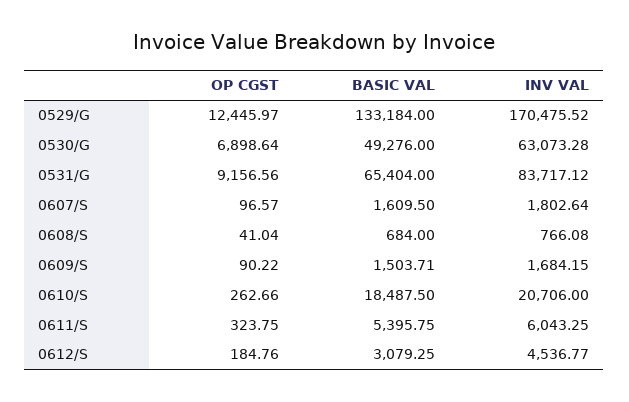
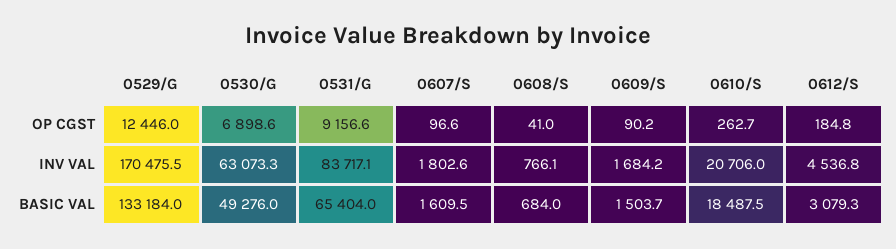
OP CGST, 0611/S: 323.75 -> none
BASIC VAL, 0611/S: 5395.75 -> none
INV VAL, 0611/S: 6043.25 -> none

